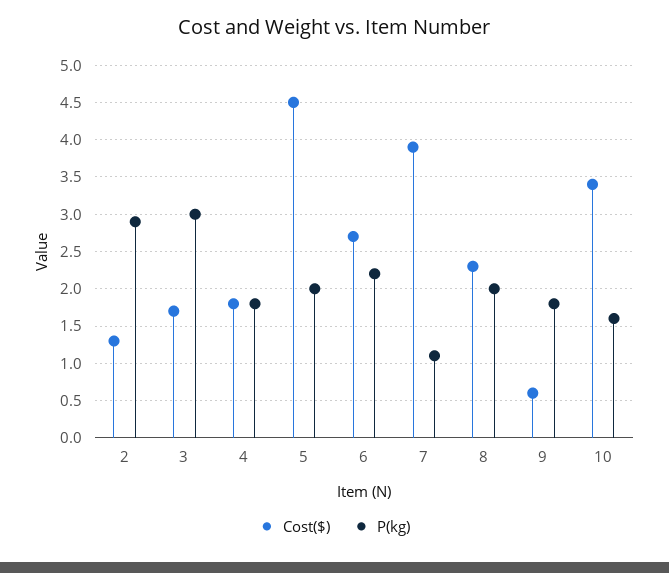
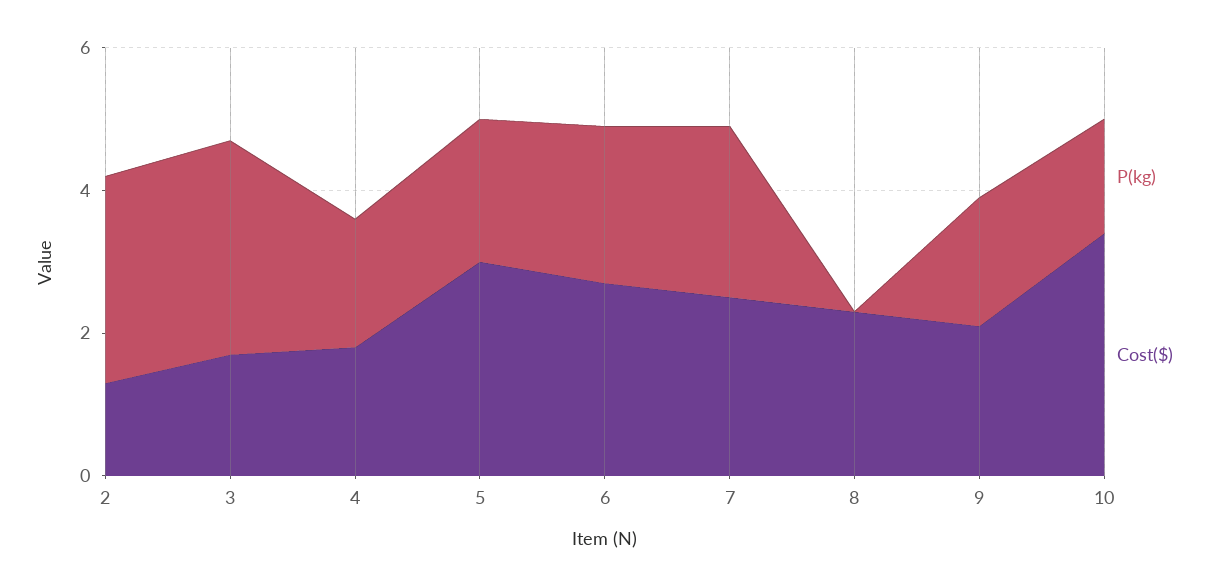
Cost($), 5: 4.5 -> 3
Cost($), 7: 3.9 -> 2.5
P(kg), 7: 1.1 -> 2.5
P(kg), 8: 2 -> 0
Cost($), 9: 0.6 -> 2

